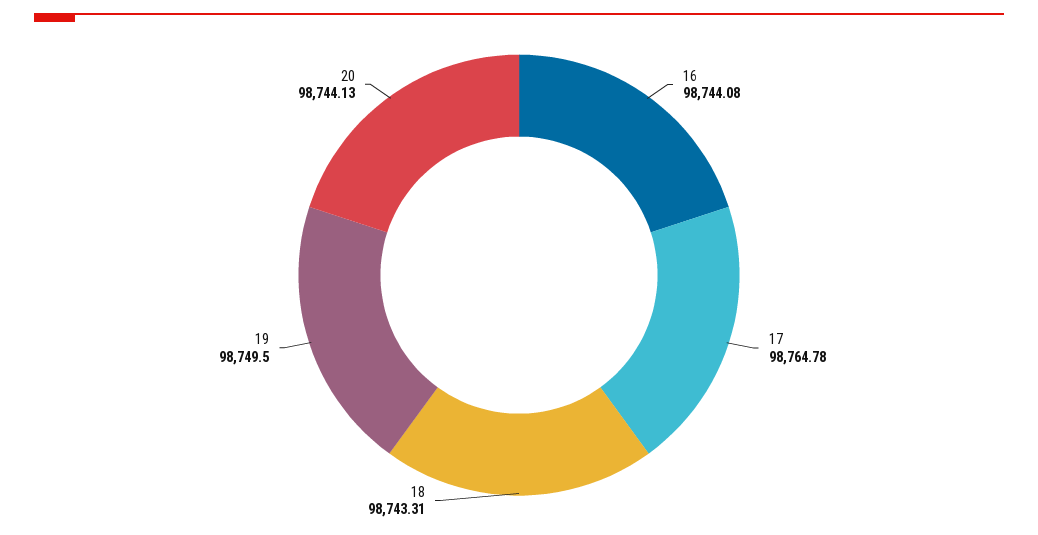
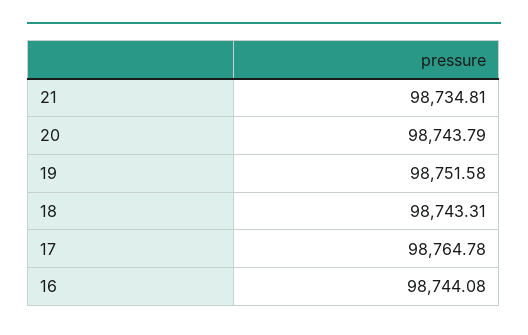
19: 98749.5 -> 98751.58
20: 98744.13 -> 98743.79
21: none -> 98734.81

